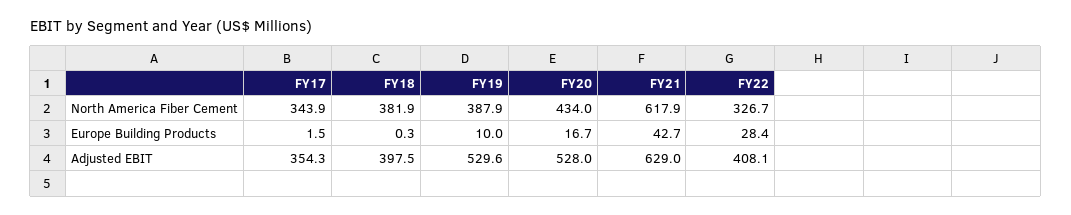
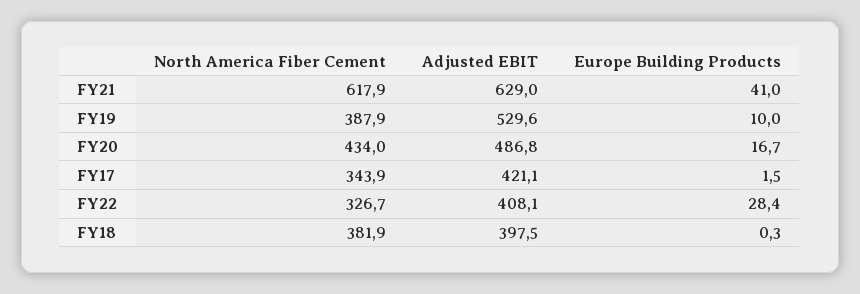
FY21, Europe Building Products: 42.7 -> 41
FY17, Adjusted EBIT: 354.3 -> 421.1
FY20, Adjusted EBIT: 528 -> 486.8

